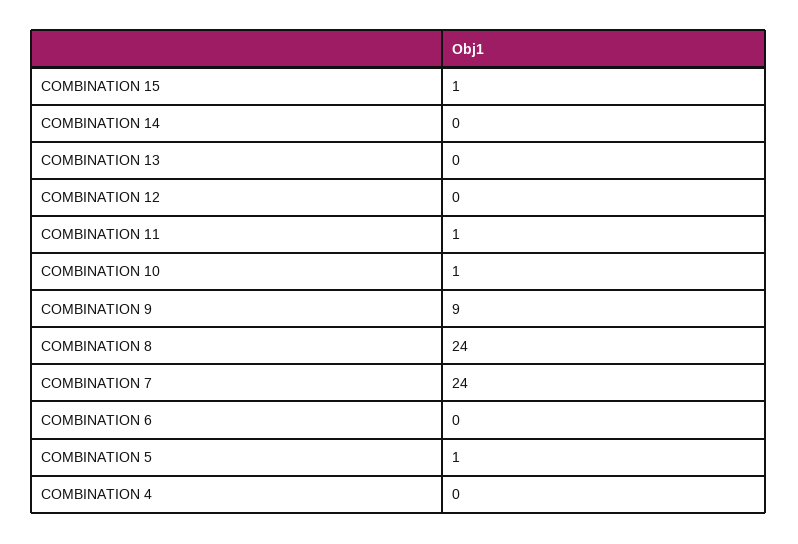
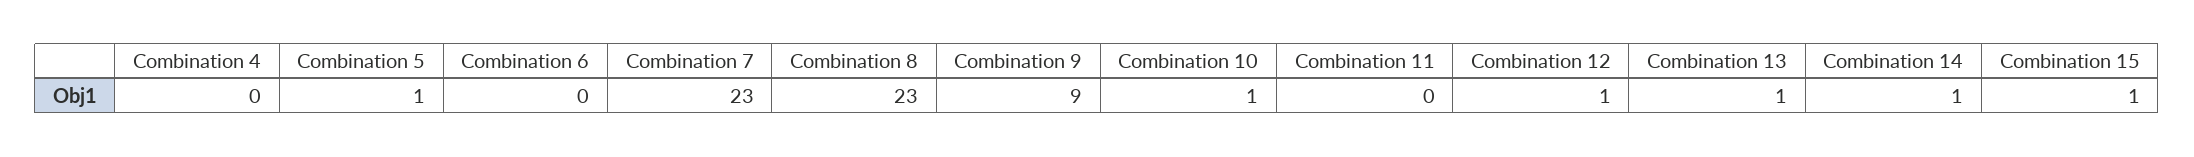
COMBINATION 14: 0 -> 1
COMBINATION 13: 0 -> 1
COMBINATION 12: 0 -> 1
COMBINATION 11: 1 -> 0
COMBINATION 8: 24 -> 23
COMBINATION 7: 24 -> 23

